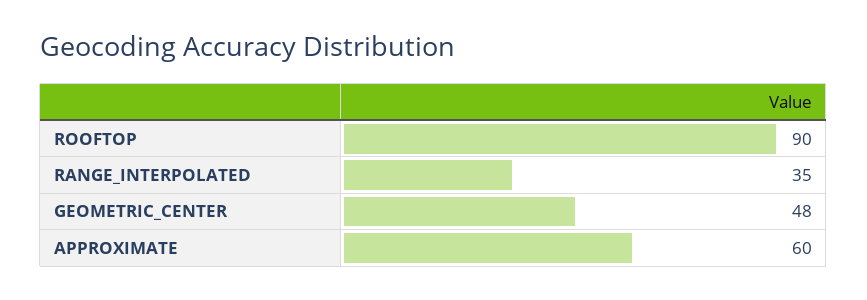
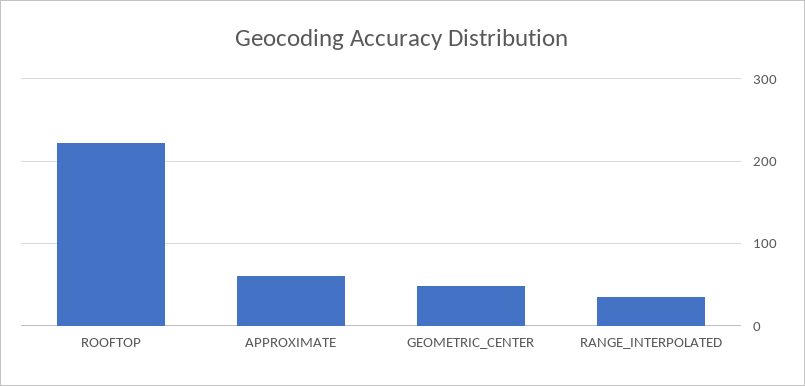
ROOFTOP: 90 -> 220

